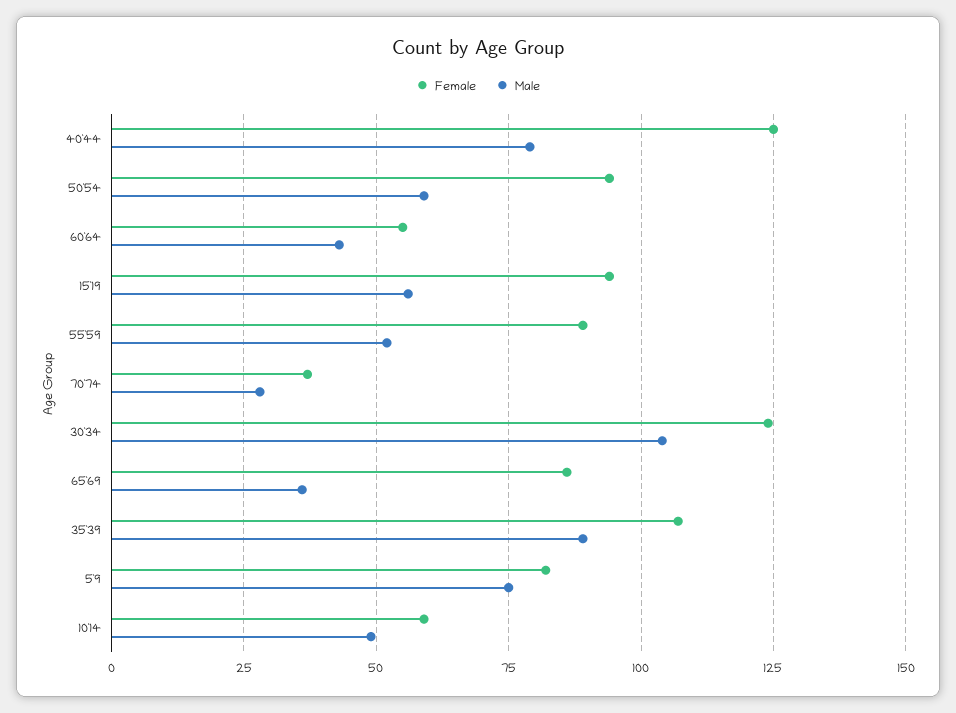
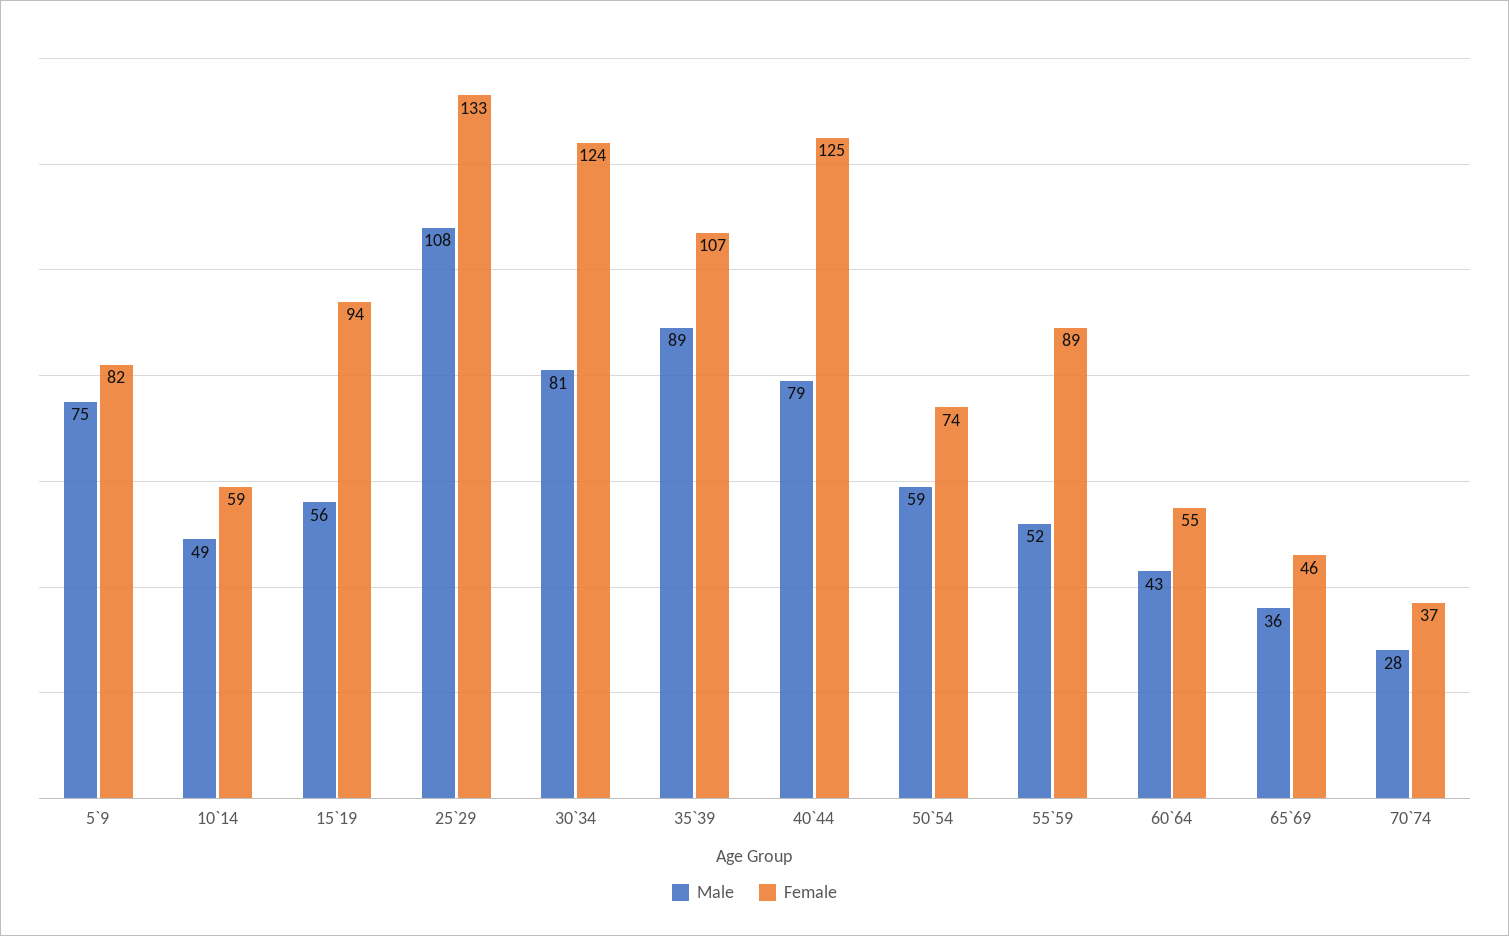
Female, 50`54: 95 -> 74
Male, 30`34: 105 -> 81
Female, 65`69: 85 -> 46
Male, 25`29: none -> 108
Female, 25`29: none -> 133

